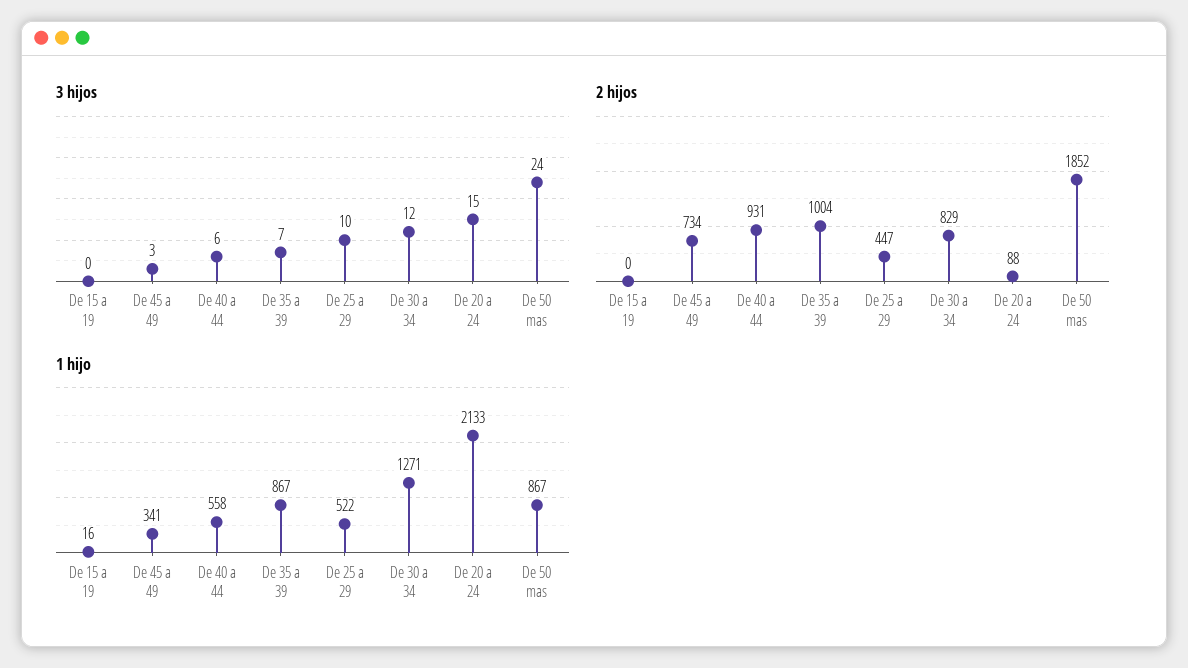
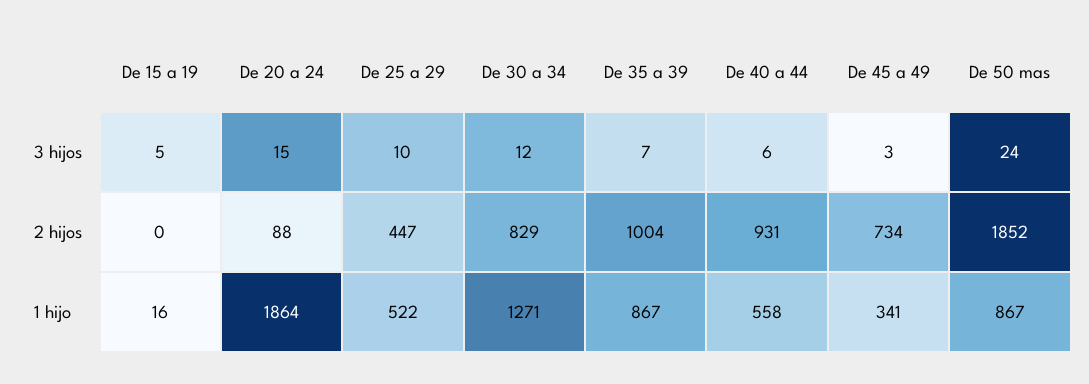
3 hijos, De 15 a 19: 0 -> 5
1 hijo, De 20 a 24: 2133 -> 1864

